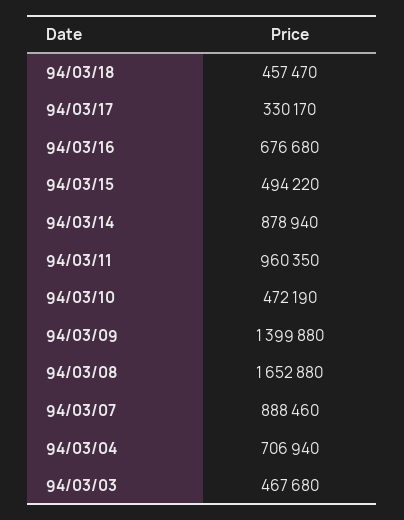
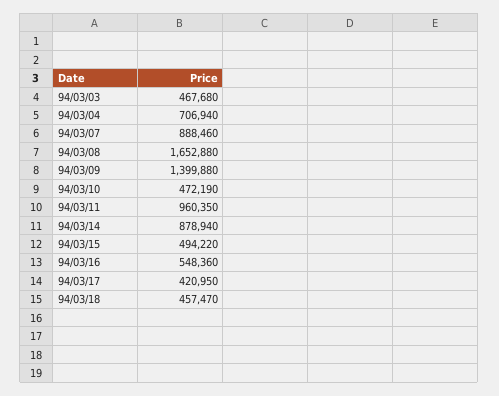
94/03/17: 330170 -> 420950
94/03/16: 676680 -> 548360

